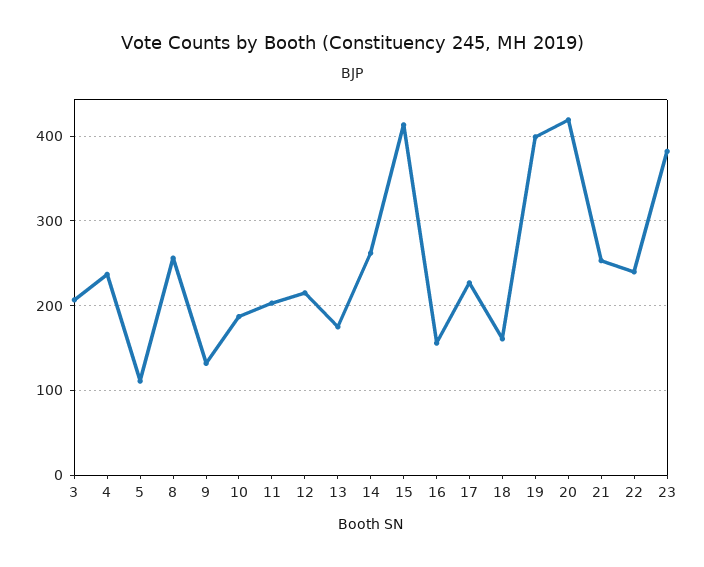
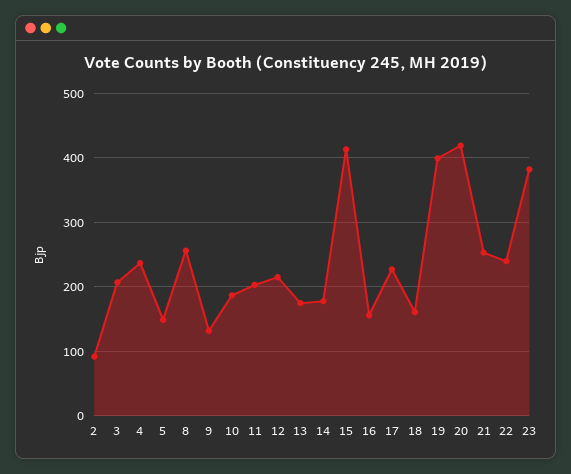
5: 110 -> 150
14: 260 -> 180
2: none -> 90

